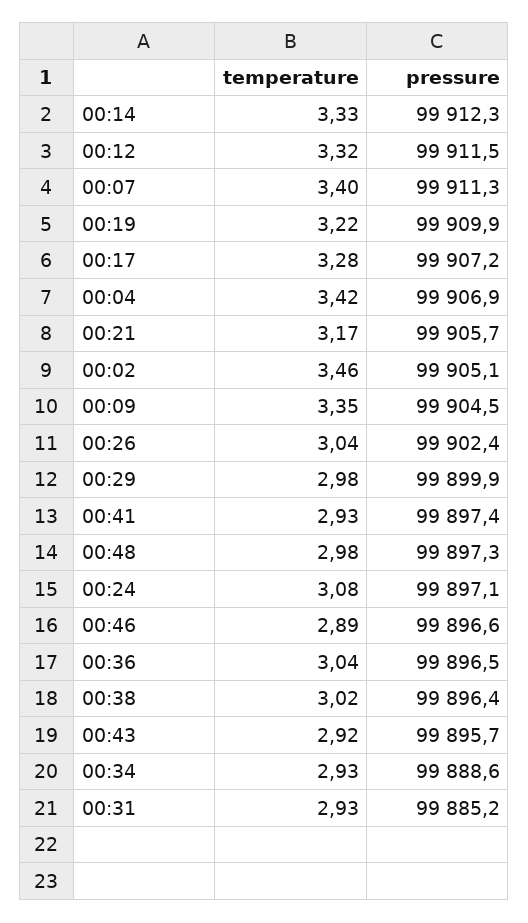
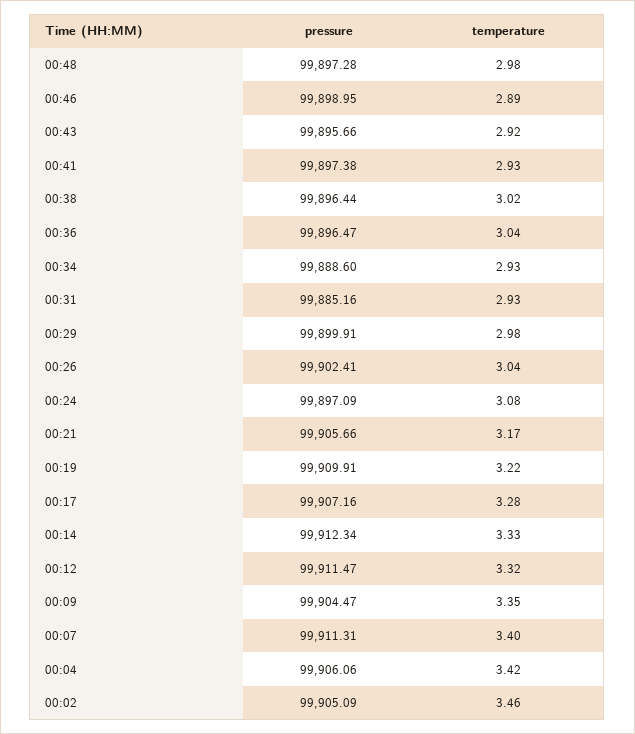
pressure, 00:04: 99906.9 -> 99906.06
pressure, 00:46: 99896.6 -> 99898.95

